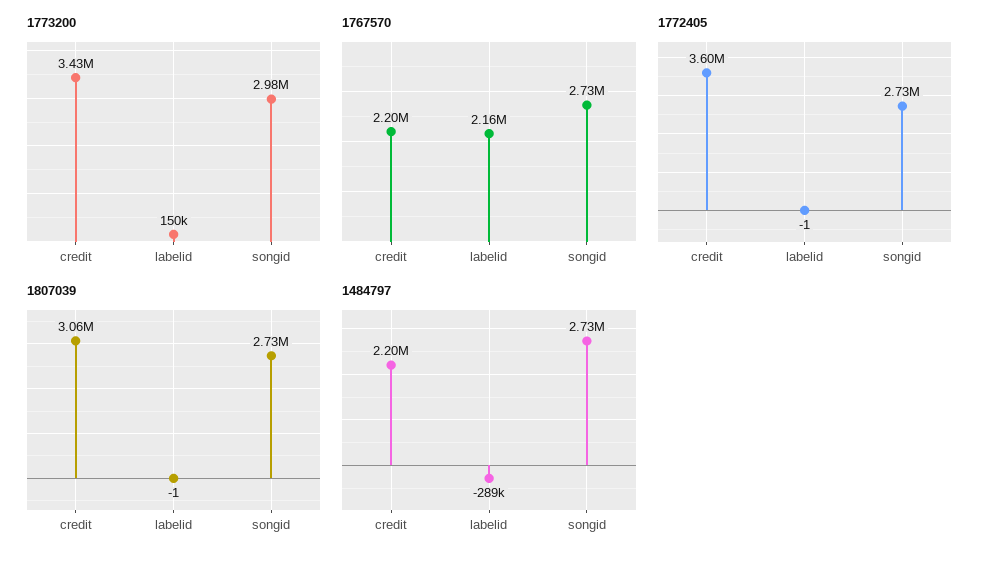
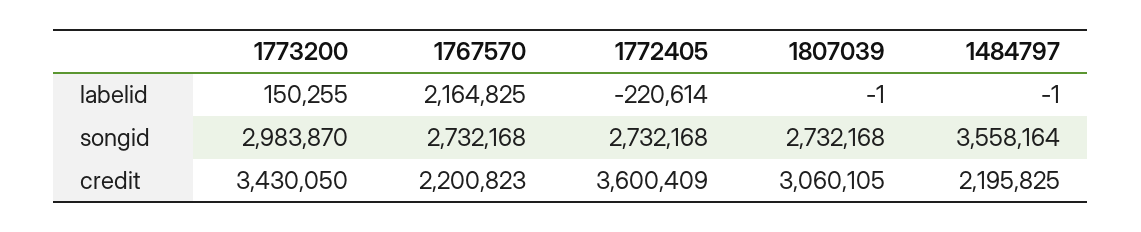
1772405, labelid: -1 -> -220614
1484797, labelid: -289000 -> -1
1484797, songid: 2730000 -> 3558164

